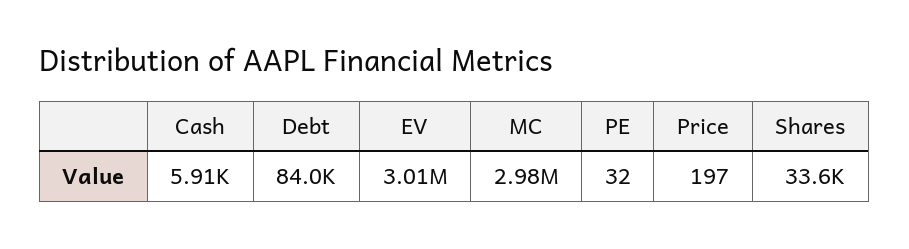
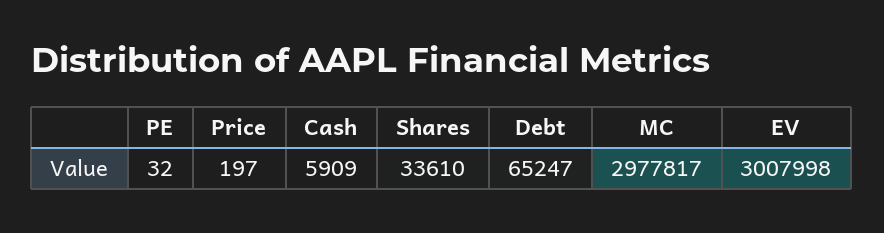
Debt: 84000 -> 65247

